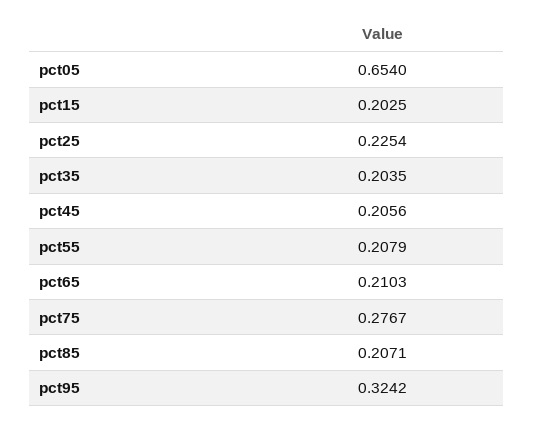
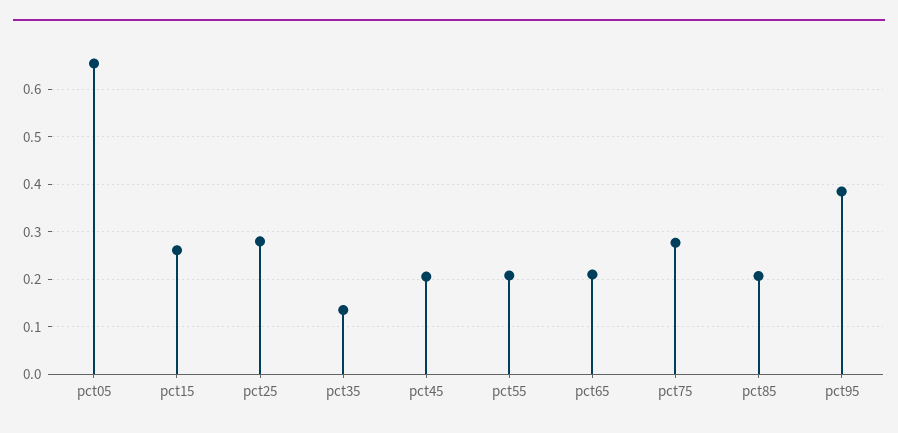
pct15: 0.2025 -> 0.26
pct25: 0.2254 -> 0.28
pct35: 0.2035 -> 0.14
pct95: 0.3242 -> 0.38

